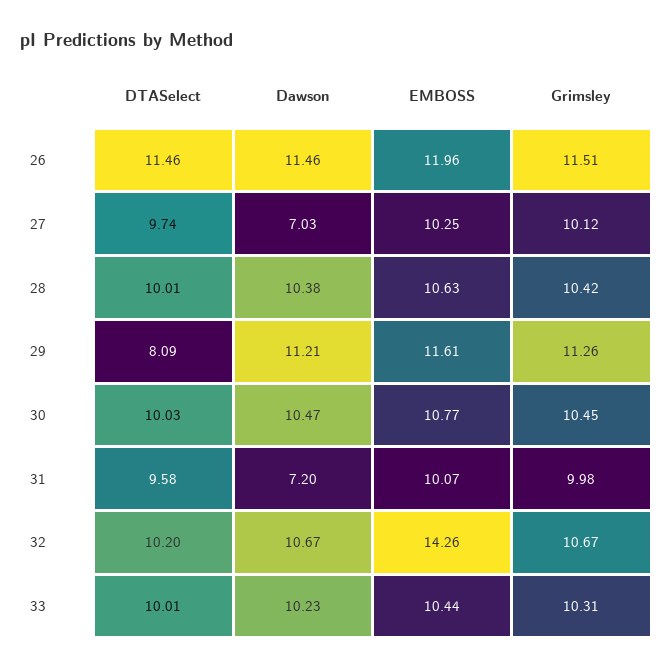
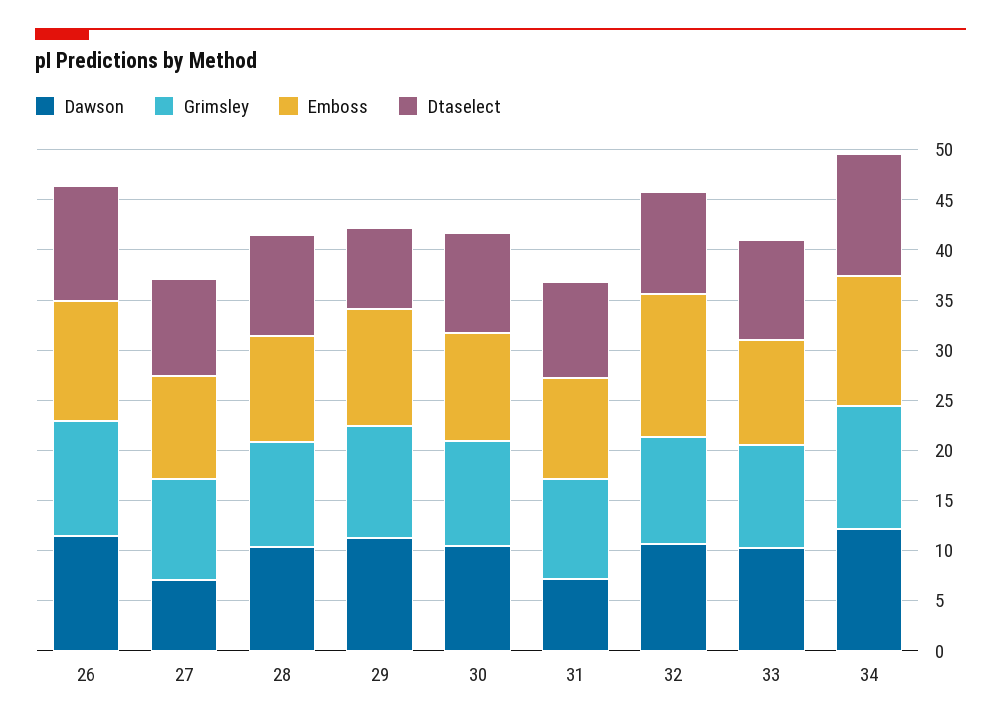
Dawson, 34: none -> 12
Grimsley, 34: none -> 12
EMBOSS, 34: none -> 13
DTASelect, 34: none -> 12

